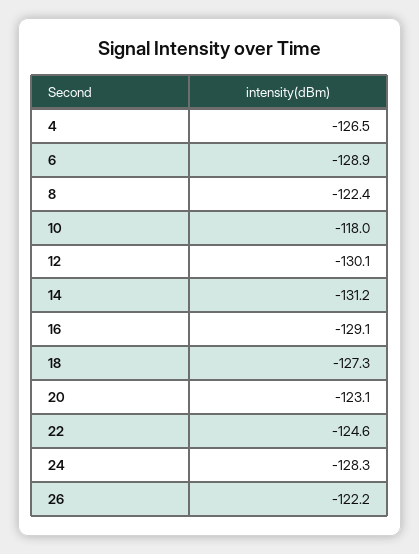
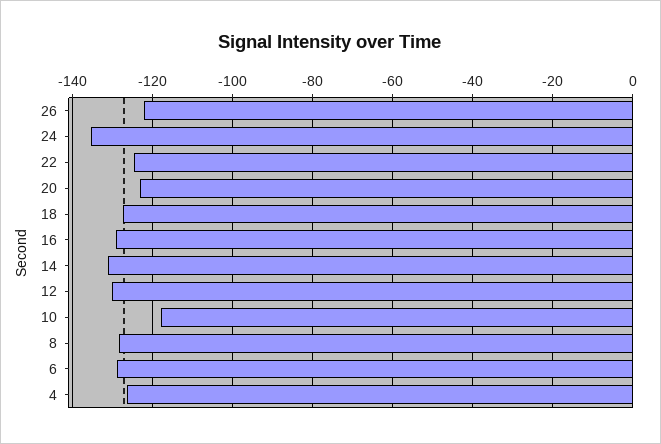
8: -122.4 -> -128
24: -128.3 -> -136

